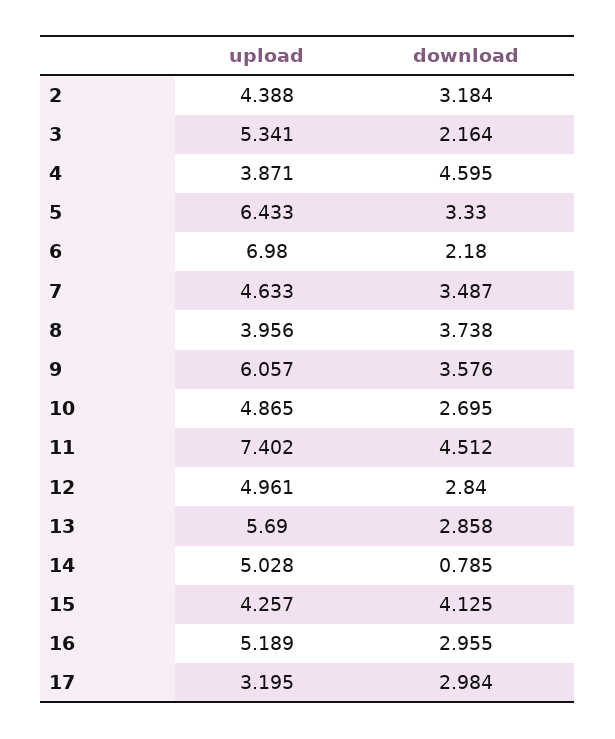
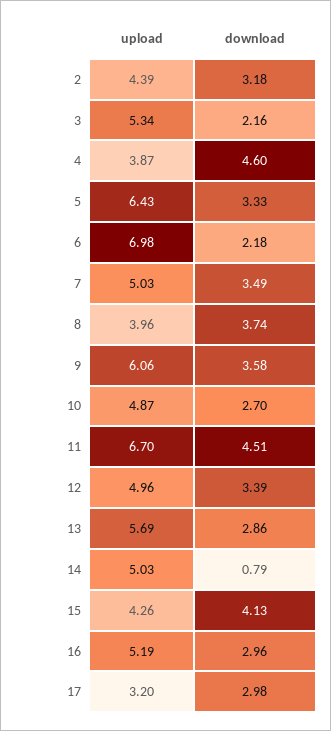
upload, 7: 4.633 -> 5.03
upload, 11: 7.402 -> 6.7
download, 12: 2.84 -> 3.39

